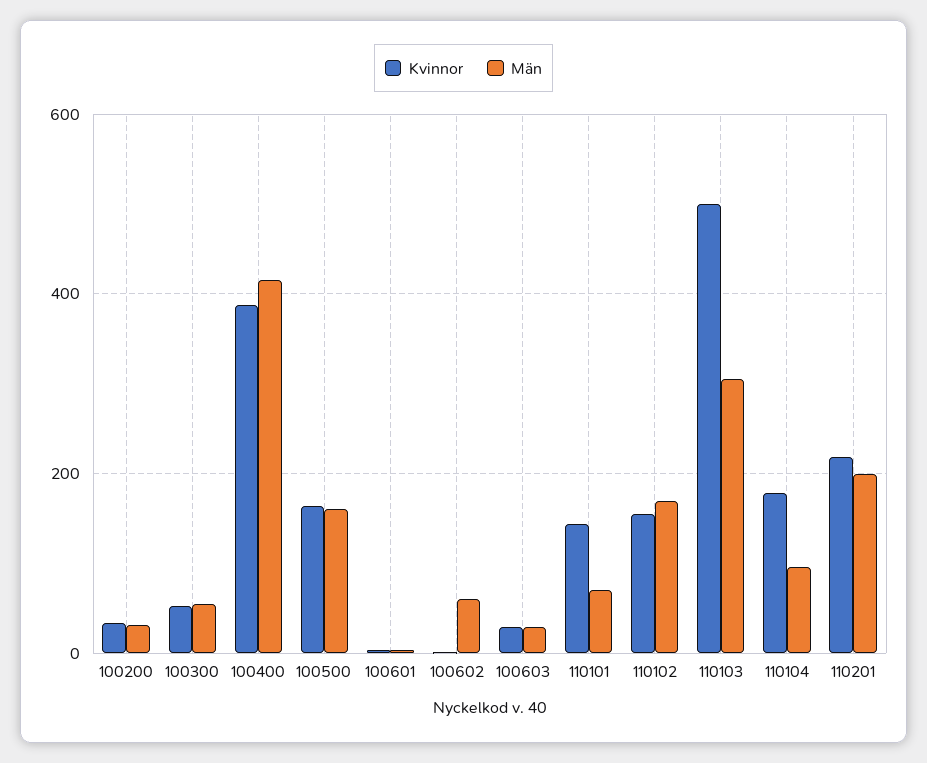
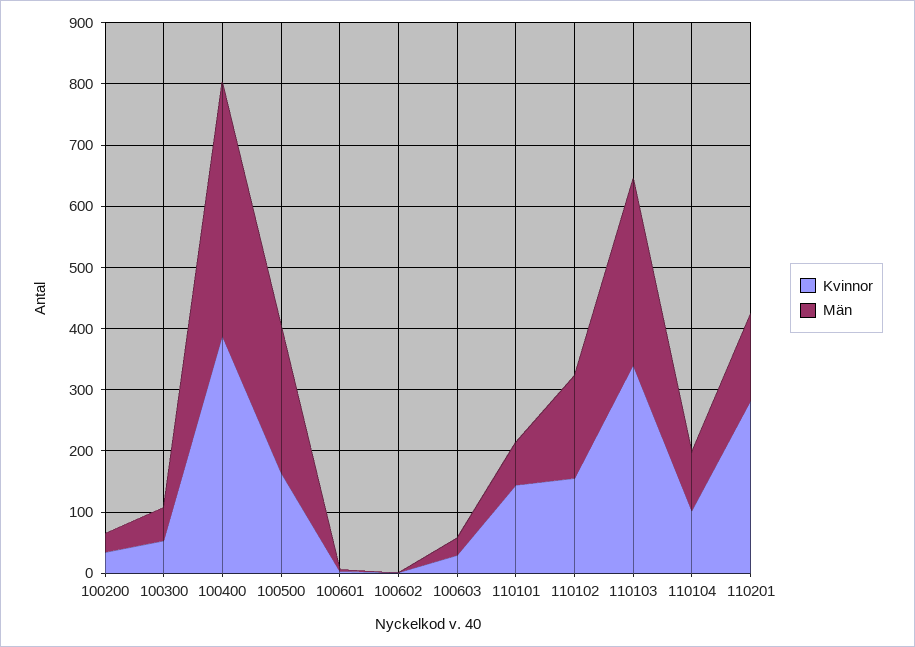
Män, 100500: 160 -> 240
Män, 100602: 60 -> 0
Kvinnor, 110103: 500 -> 340
Kvinnor, 110104: 180 -> 100
Kvinnor, 110201: 220 -> 280
Män, 110201: 200 -> 140

